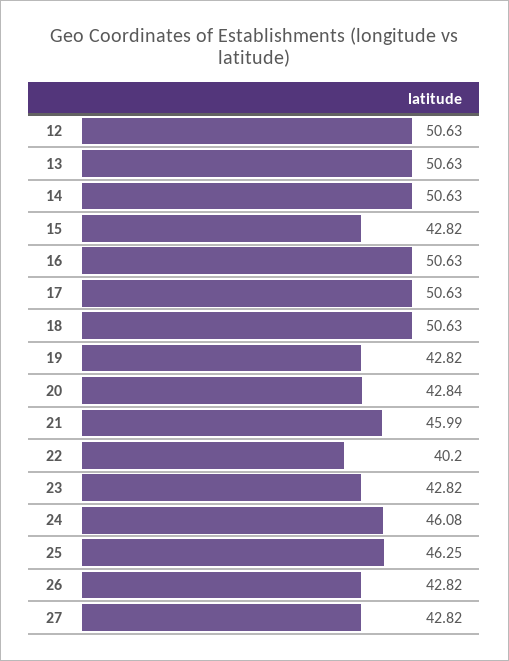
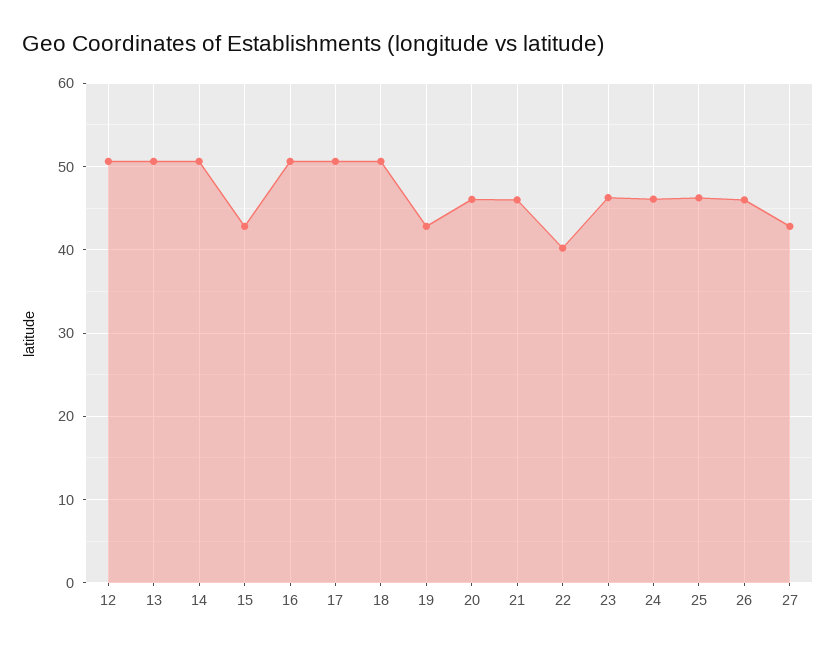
20: 42.84 -> 46
23: 42.82 -> 46
26: 42.82 -> 46

